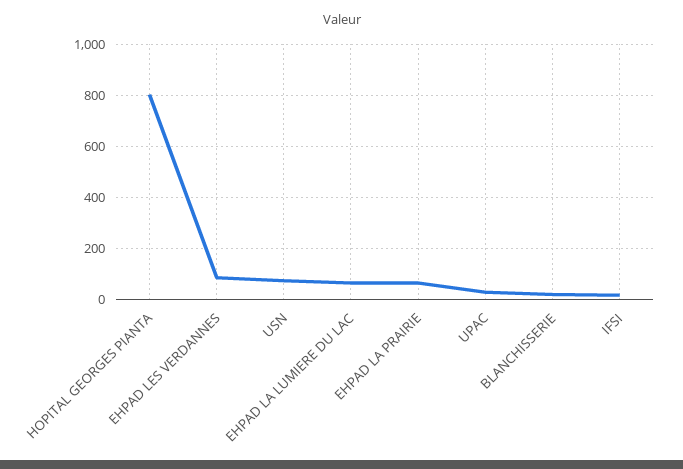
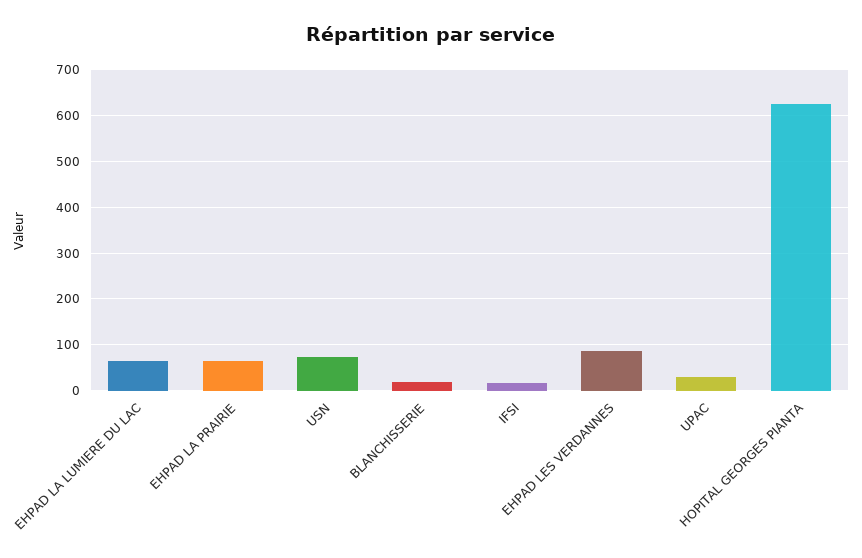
HOPITAL GEORGES PIANTA: 800 -> 620

